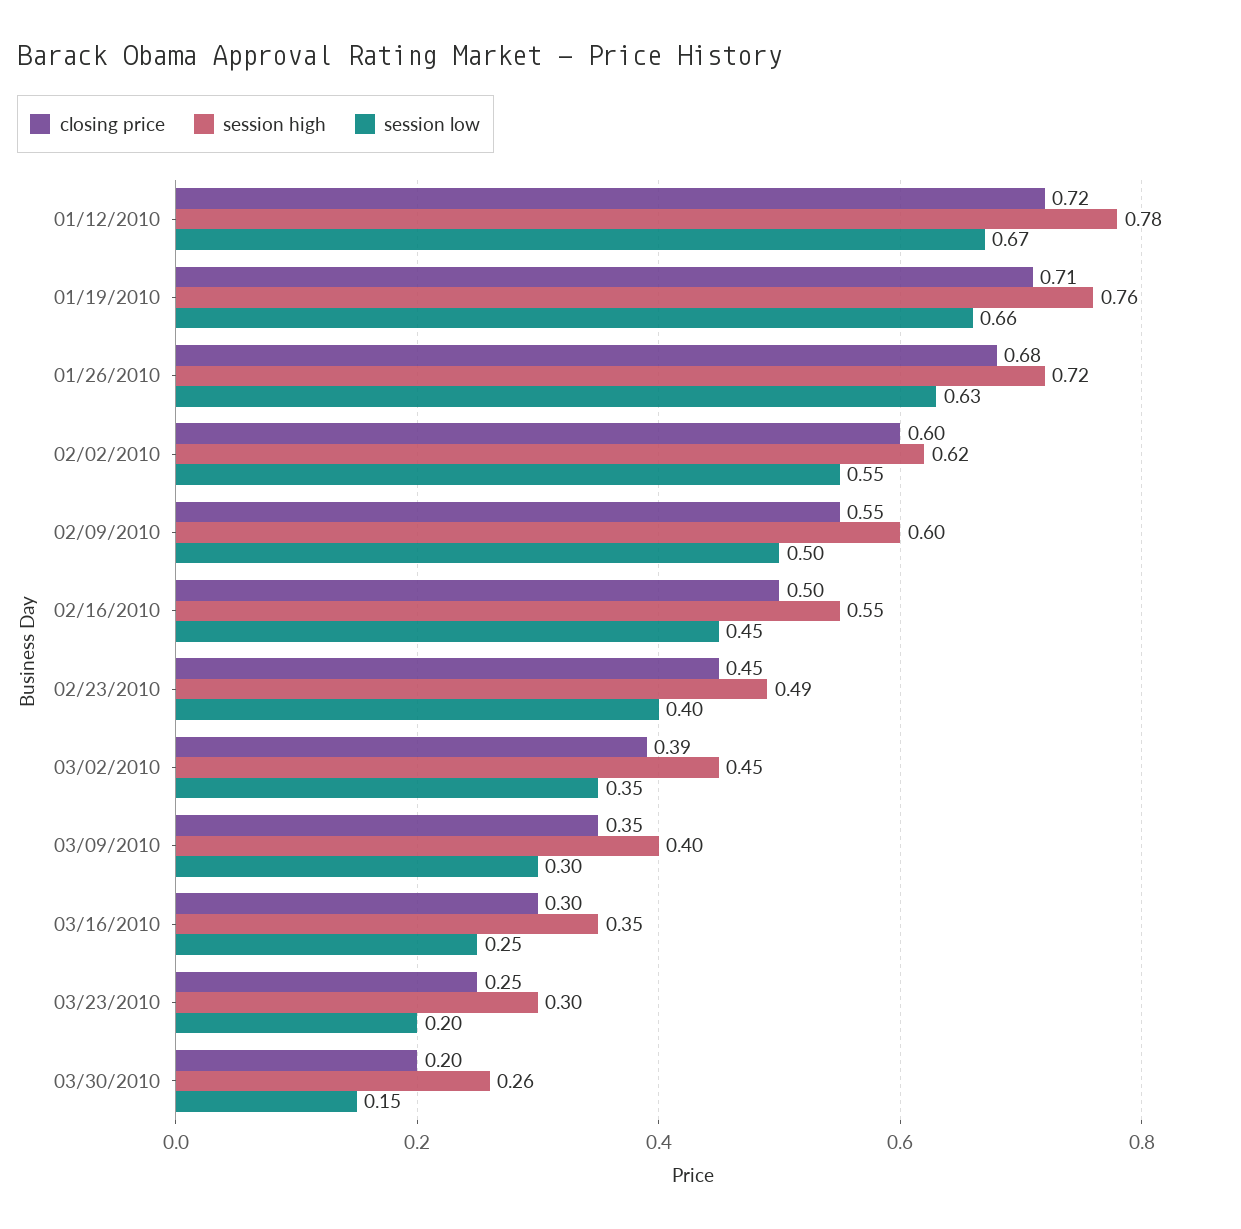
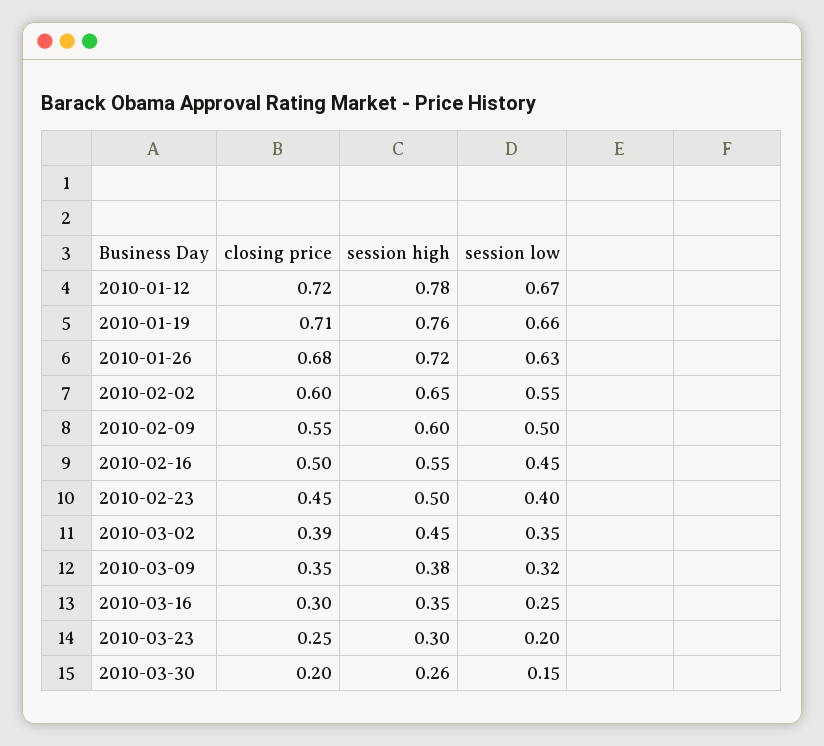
session high, 02/02/2010: 0.62 -> 0.65
session high, 02/23/2010: 0.49 -> 0.5
session high, 03/09/2010: 0.4 -> 0.38
session low, 03/09/2010: 0.3 -> 0.32

